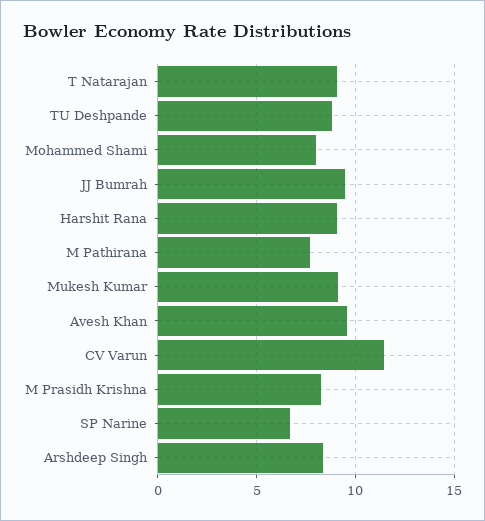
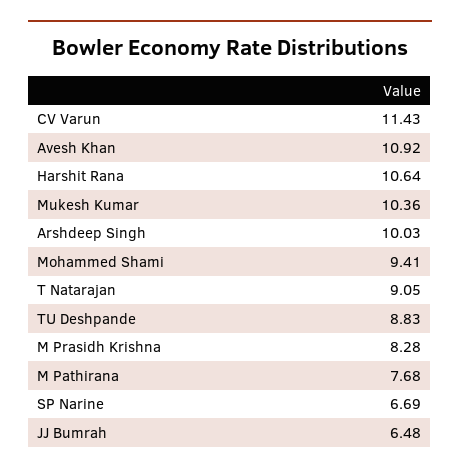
Mohammed Shami: 8 -> 9.41
JJ Bumrah: 9.5 -> 6.48
Harshit Rana: 9 -> 10.64
Mukesh Kumar: 9 -> 10.36
Avesh Khan: 9.5 -> 10.92
Arshdeep Singh: 8.5 -> 10.03

